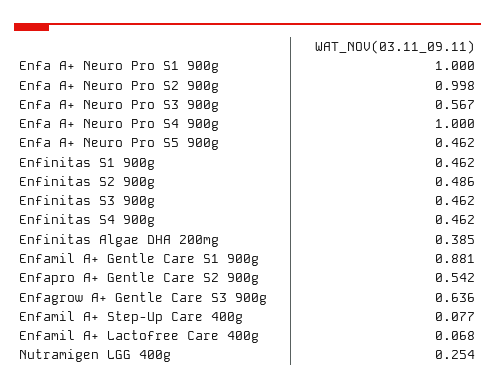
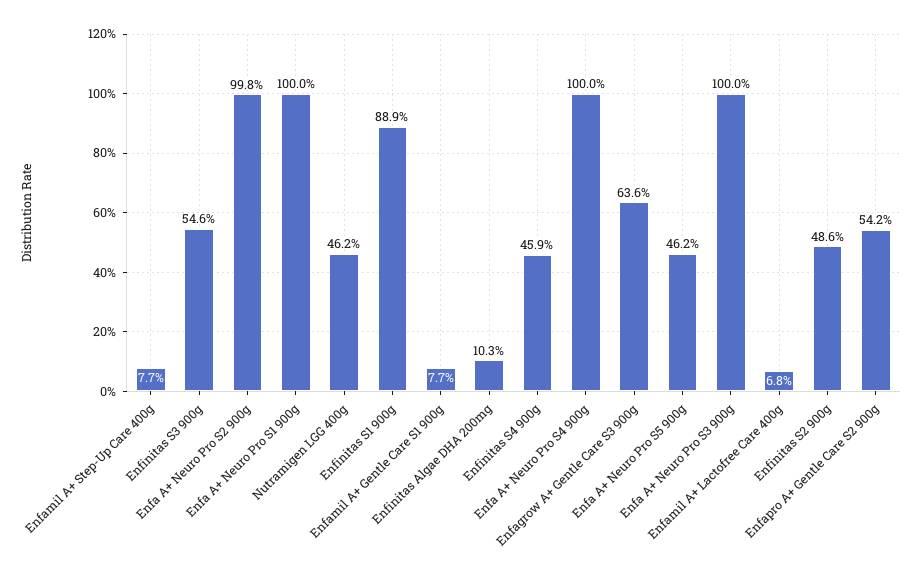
Enfa A+ Neuro Pro S3 900g: 0.567 -> 1
Enfinitas S1 900g: 0.462 -> 0.889
Enfinitas S3 900g: 0.462 -> 0.546
Enfinitas S4 900g: 0.462 -> 0.459
Enfinitas Algae DHA 200mg: 0.385 -> 0.103
Enfamil A+ Gentle Care S1 900g: 0.881 -> 0.077
Nutramigen LGG 400g: 0.254 -> 0.462

